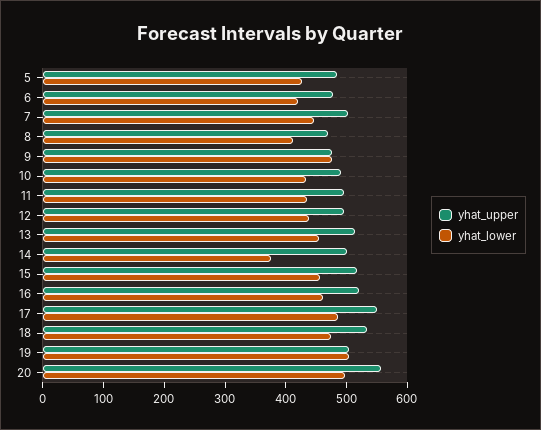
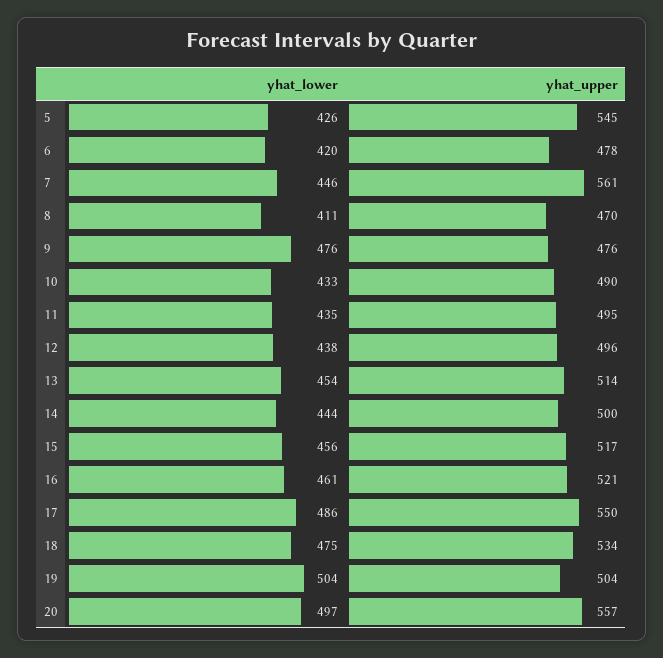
yhat_upper, 5: 480 -> 545
yhat_upper, 7: 500 -> 561
yhat_lower, 14: 380 -> 444

